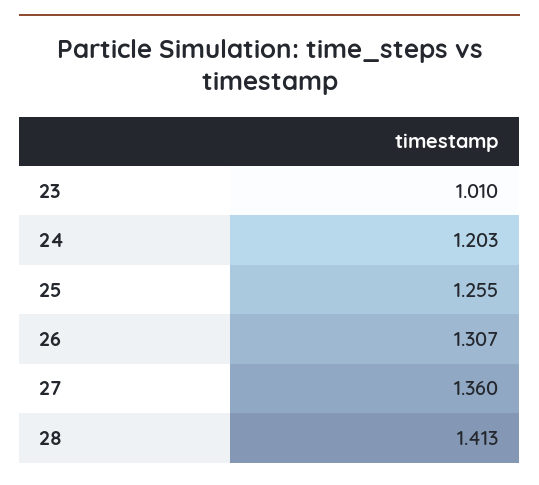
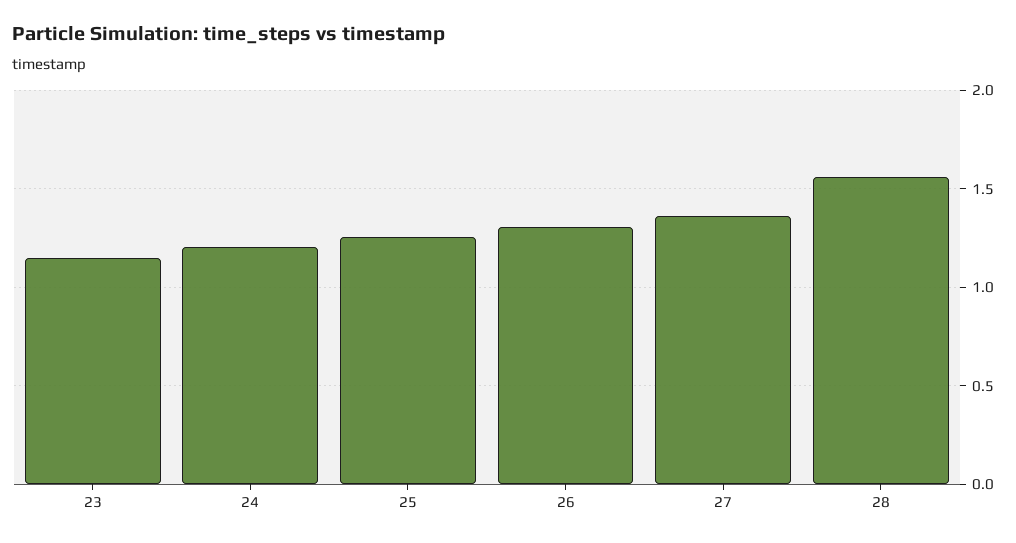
23: 1.01 -> 1.15
28: 1.413 -> 1.55

